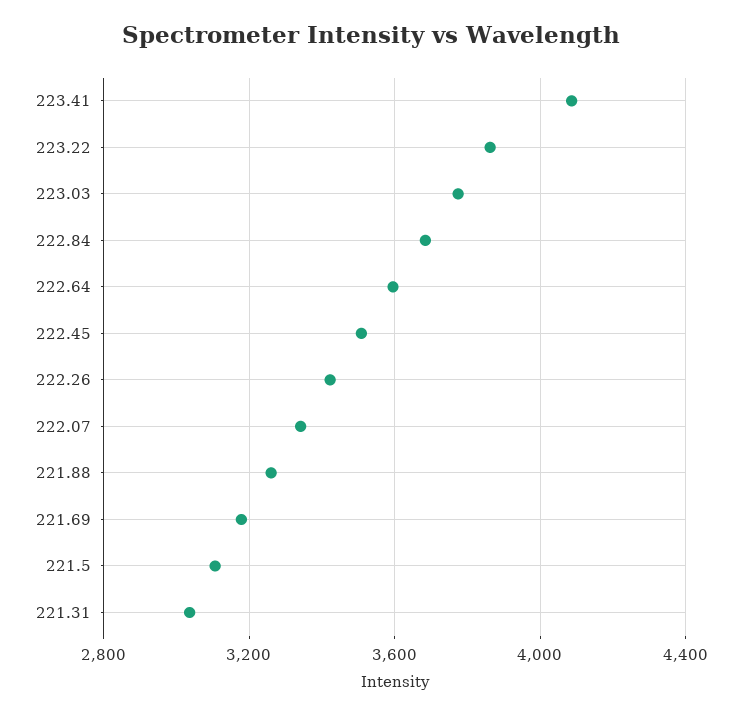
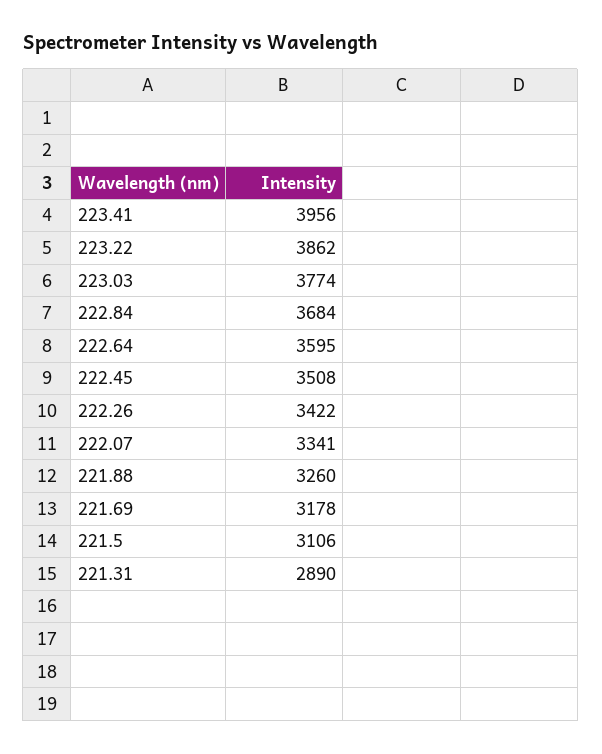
223.41: 4100 -> 3956
221.31: 3050 -> 2890

